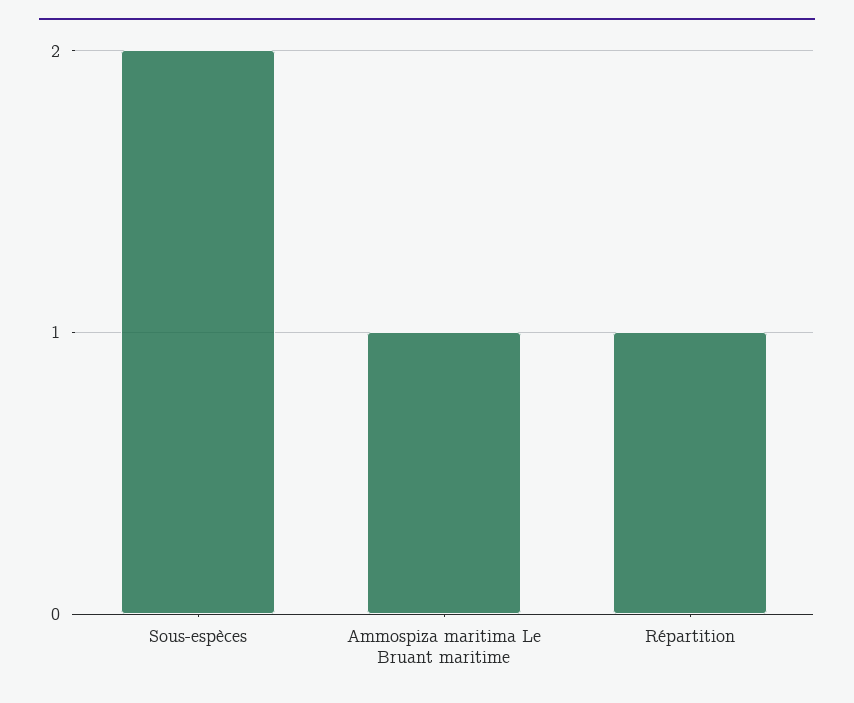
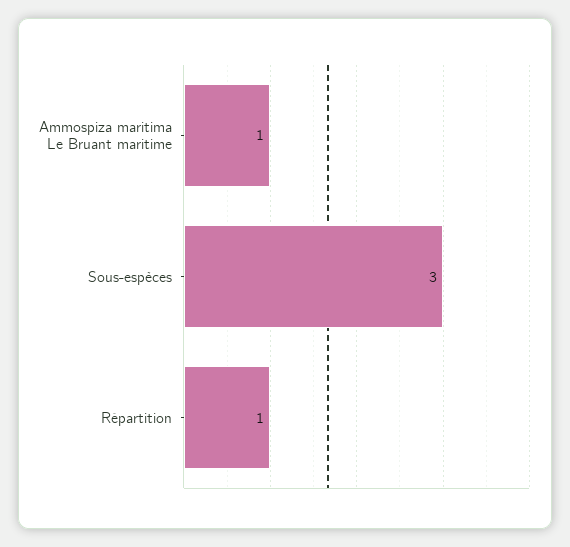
Sous-espèces: 2 -> 3

